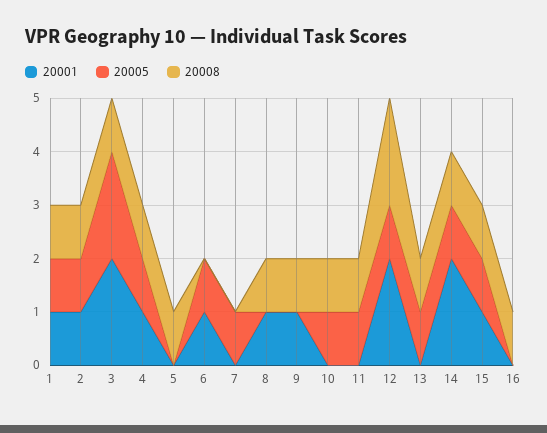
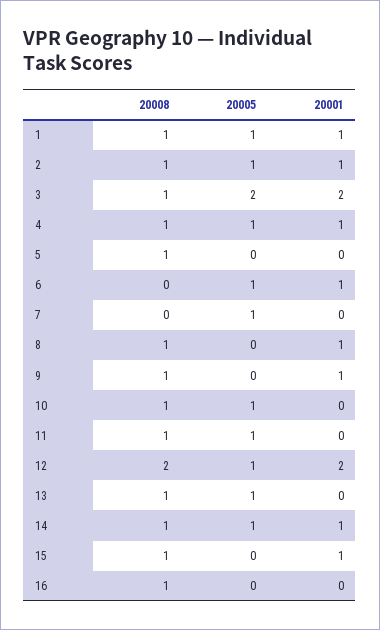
20001, 14: 2 -> 1
20005, 15: 1 -> 0

